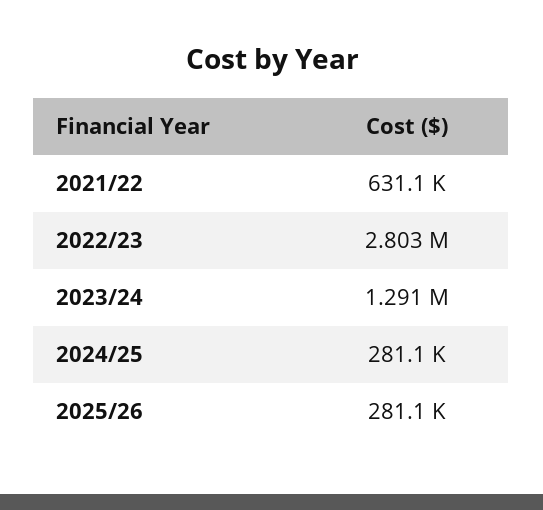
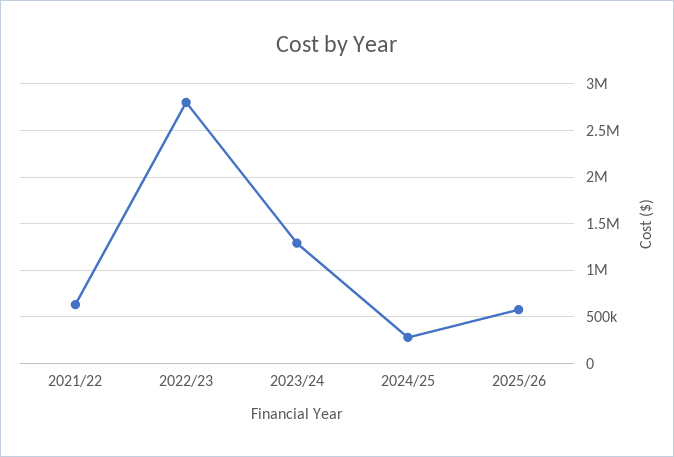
2025/26: 281100 -> 600000

